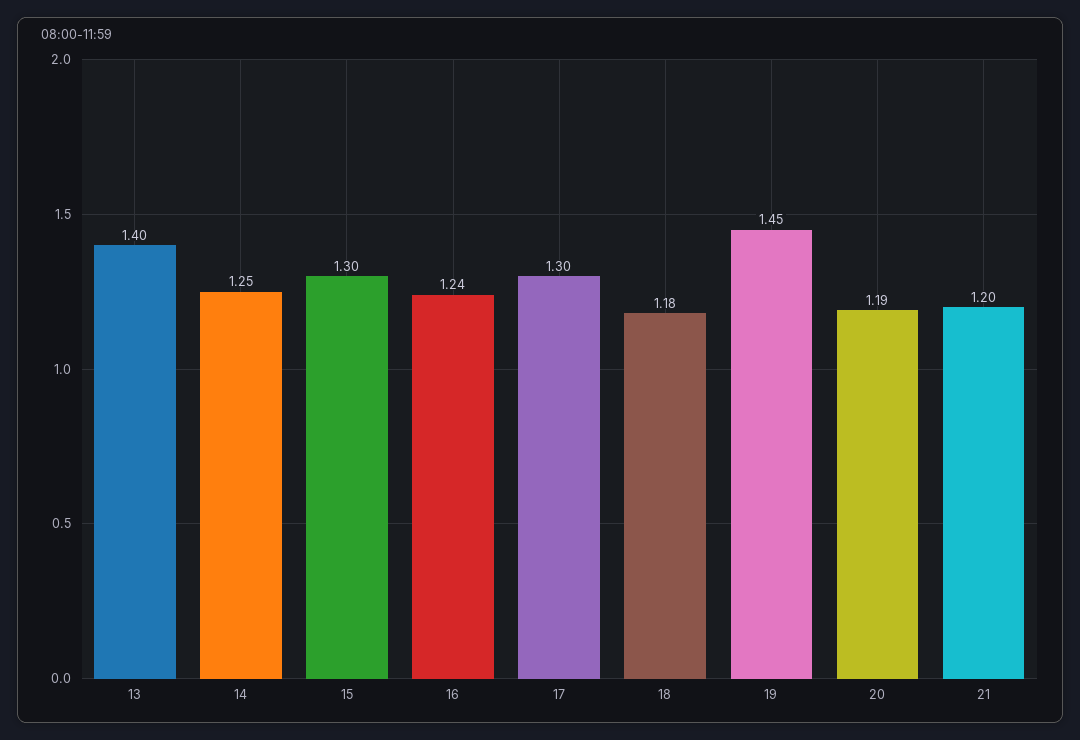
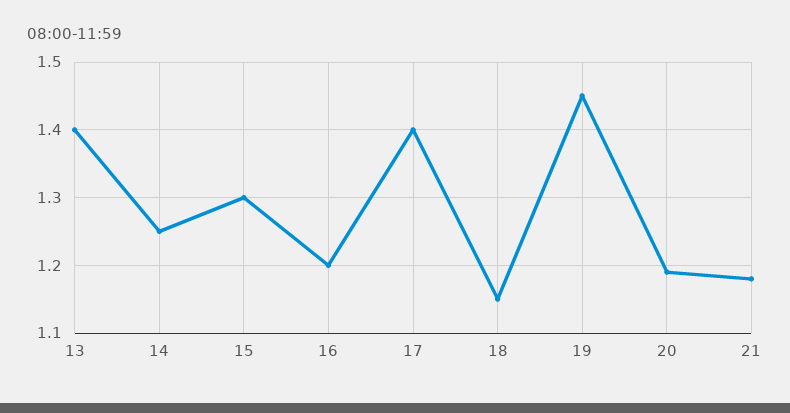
16: 1.24 -> 1.2
17: 1.3 -> 1.4
18: 1.18 -> 1.15
21: 1.2 -> 1.18

